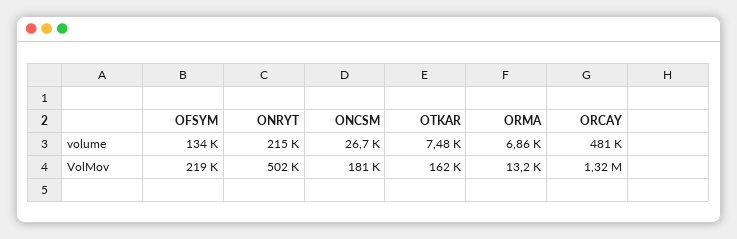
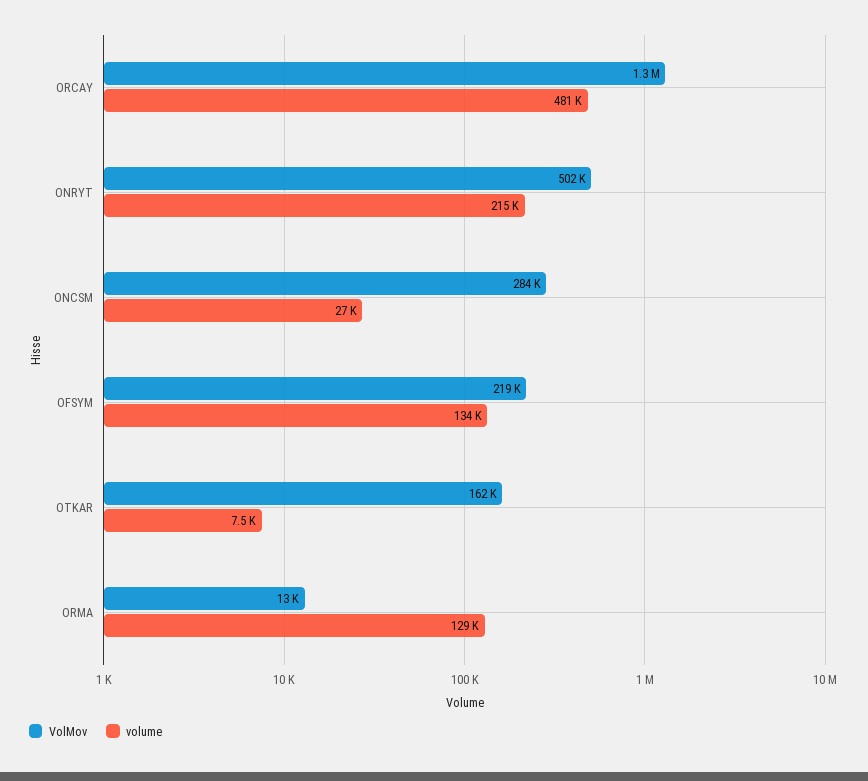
volume, ORMA: 6860 -> 129000
VolMov, ONCSM: 181000 -> 284000

